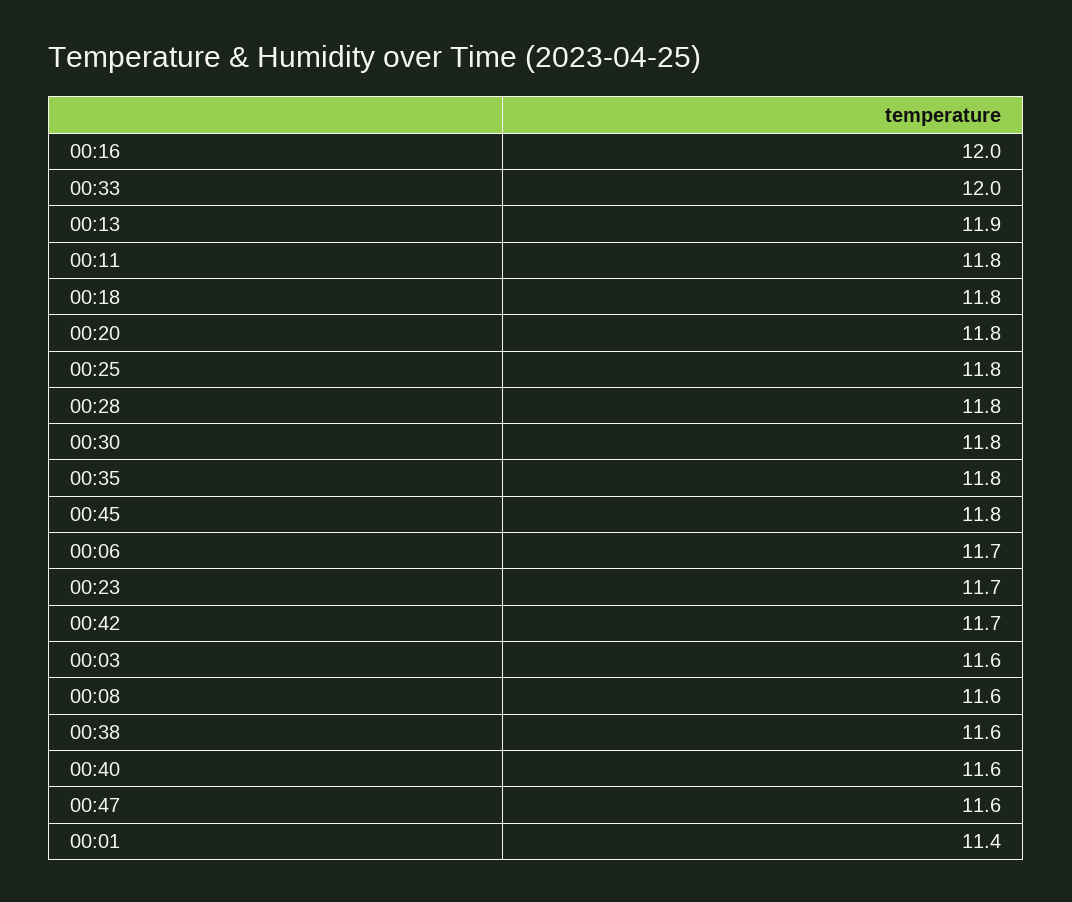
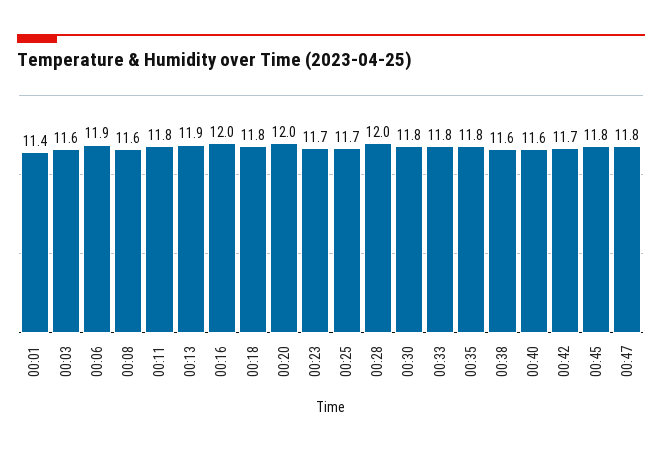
00:33: 12 -> 11.8
00:20: 11.8 -> 12
00:25: 11.8 -> 11.7
00:28: 11.8 -> 12
00:06: 11.7 -> 11.9
00:47: 11.6 -> 11.8

